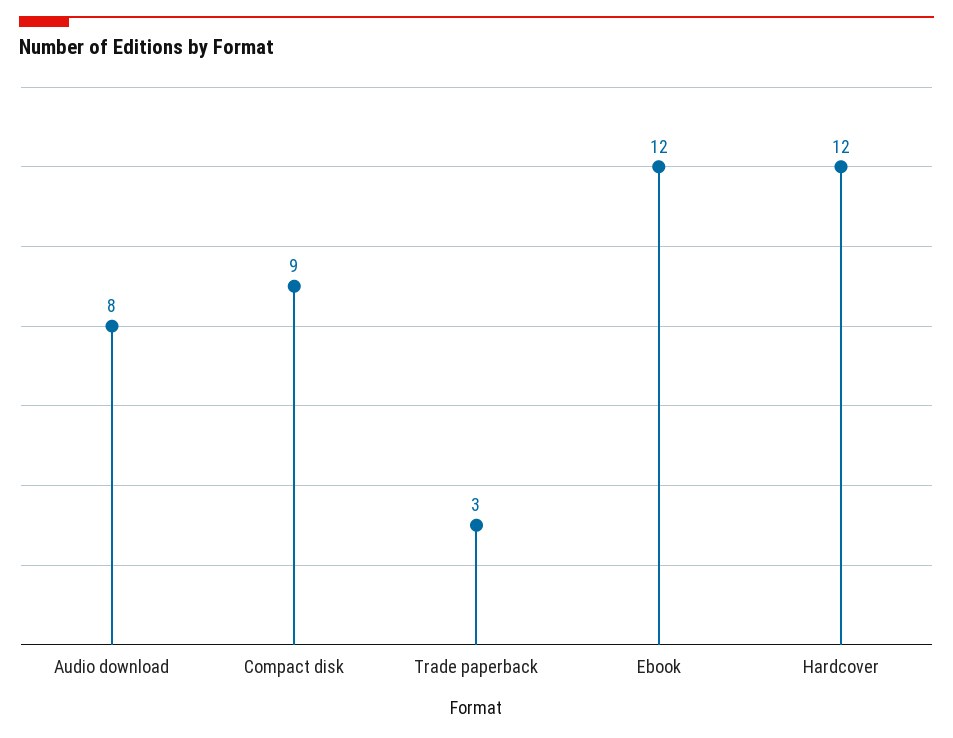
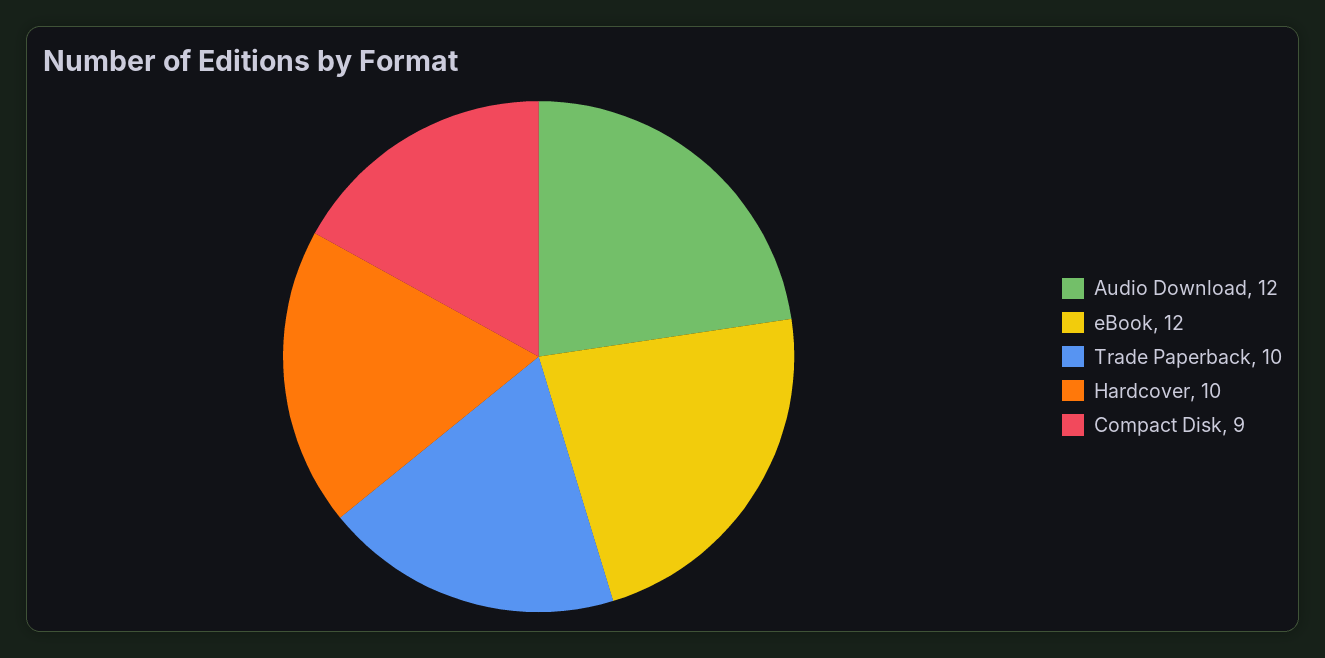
Audio download: 8 -> 12
Trade paperback: 3 -> 10
Hardcover: 12 -> 10

